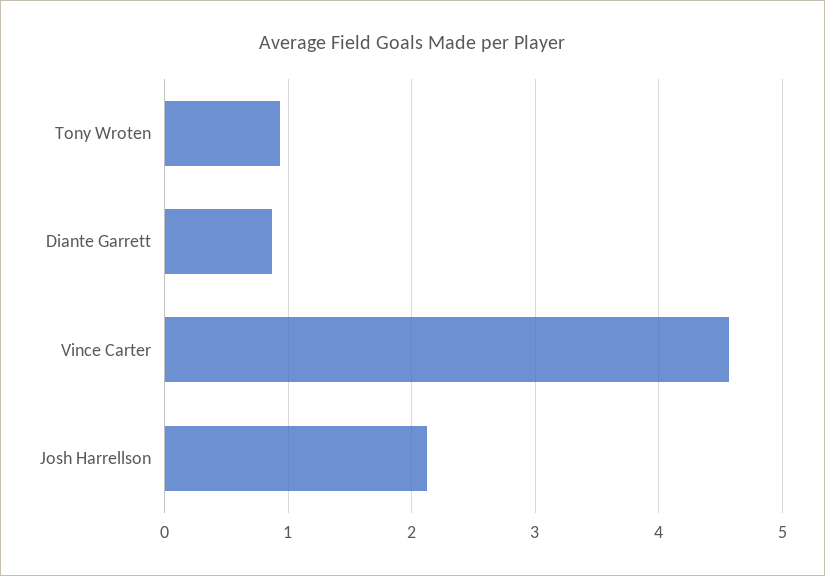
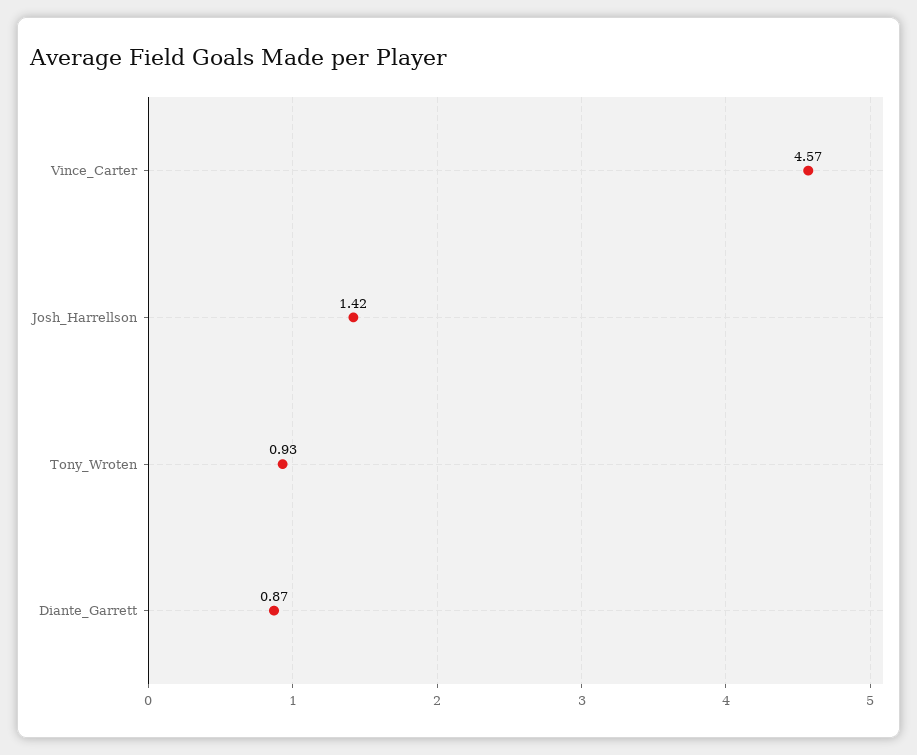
Josh Harrellson: 2.1 -> 1.42

